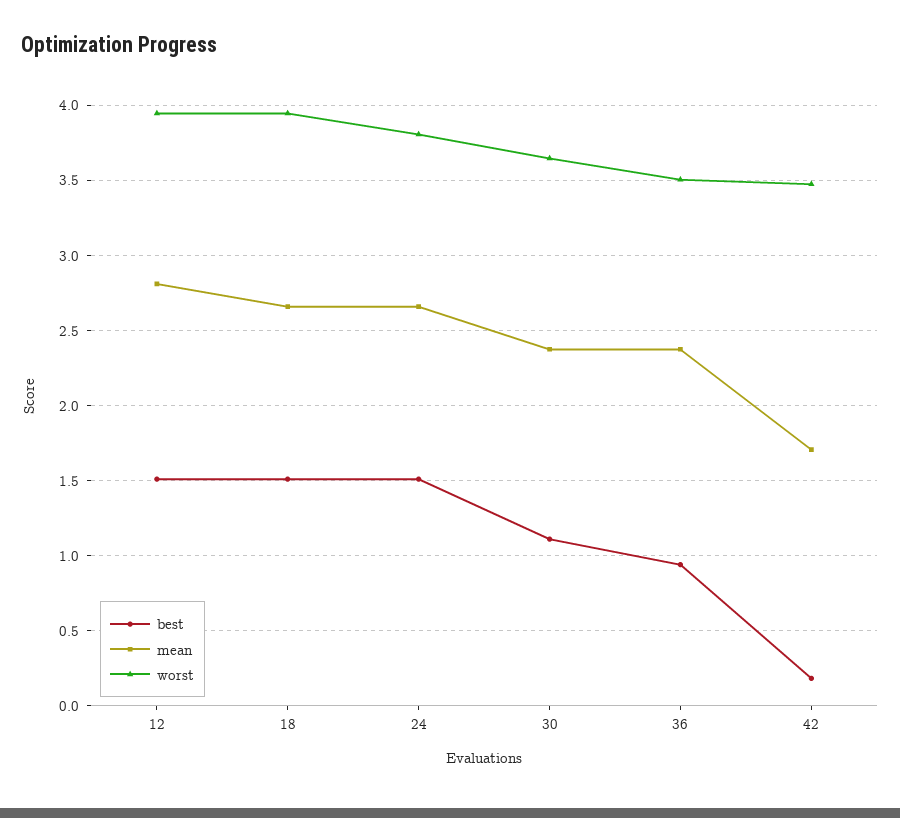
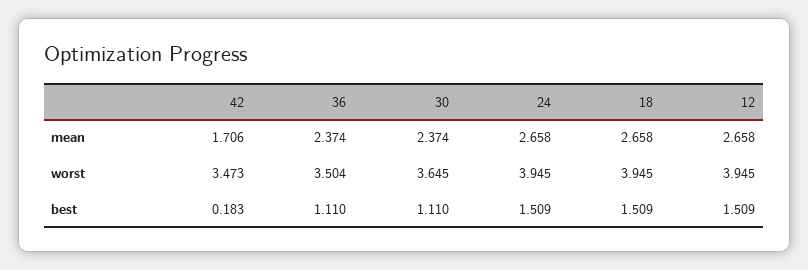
mean, 12: 2.8 -> 2.658
worst, 24: 3.8 -> 3.945
best, 36: 0.95 -> 1.11

